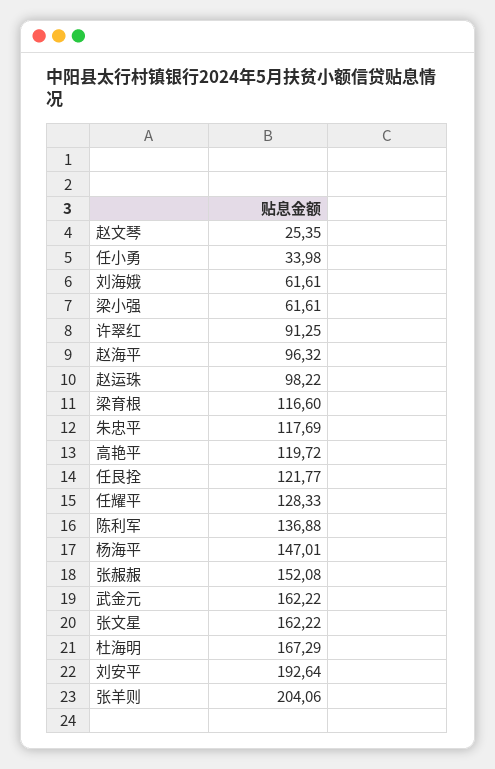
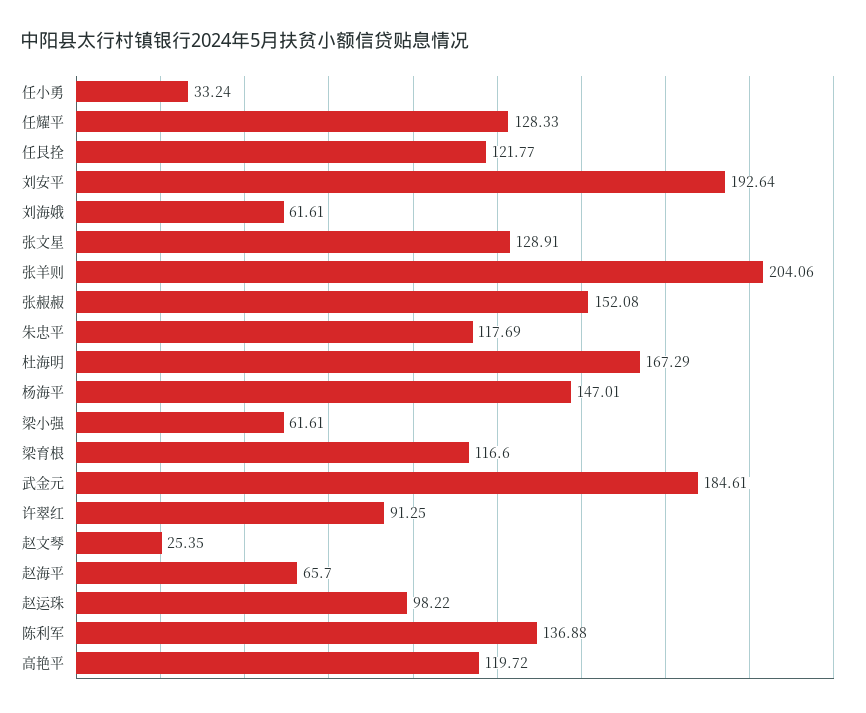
任小勇: 33.98 -> 33.24
赵海平: 96.32 -> 65.7
武金元: 162.22 -> 184.61
张文星: 162.22 -> 128.91

